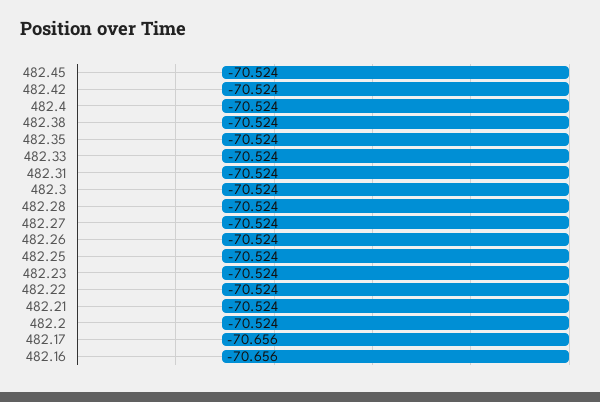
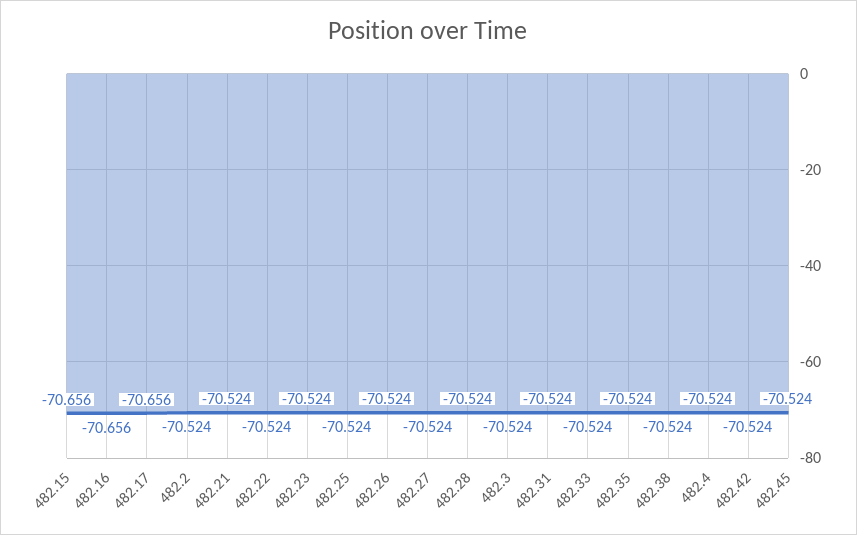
482.15: none -> -70.656

